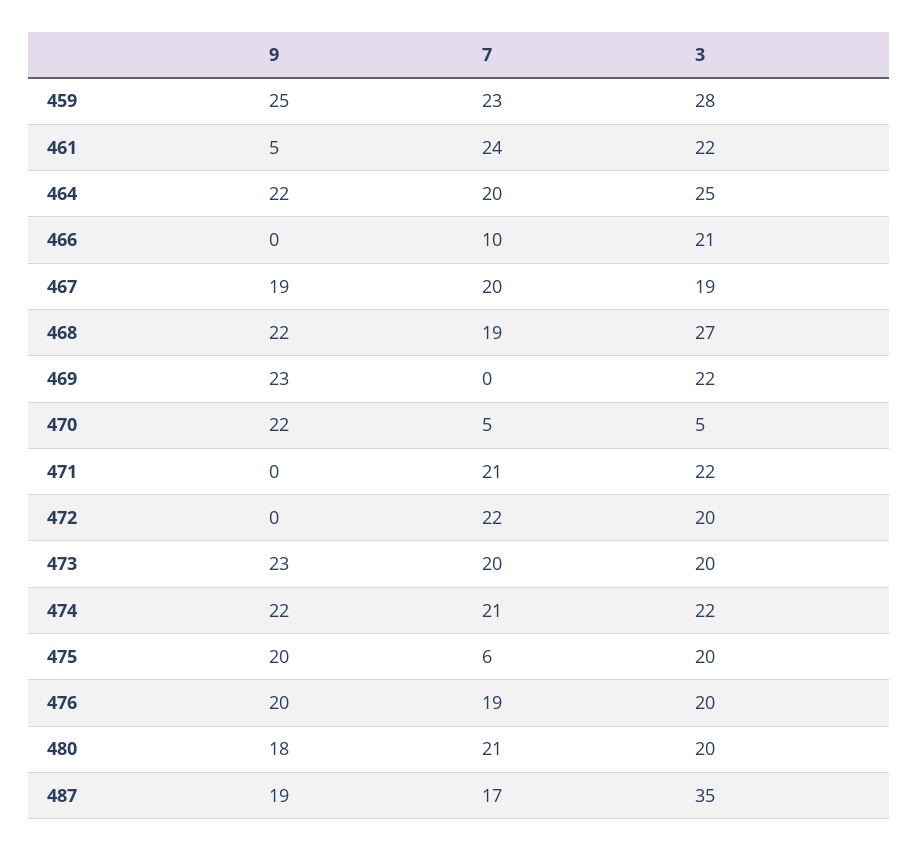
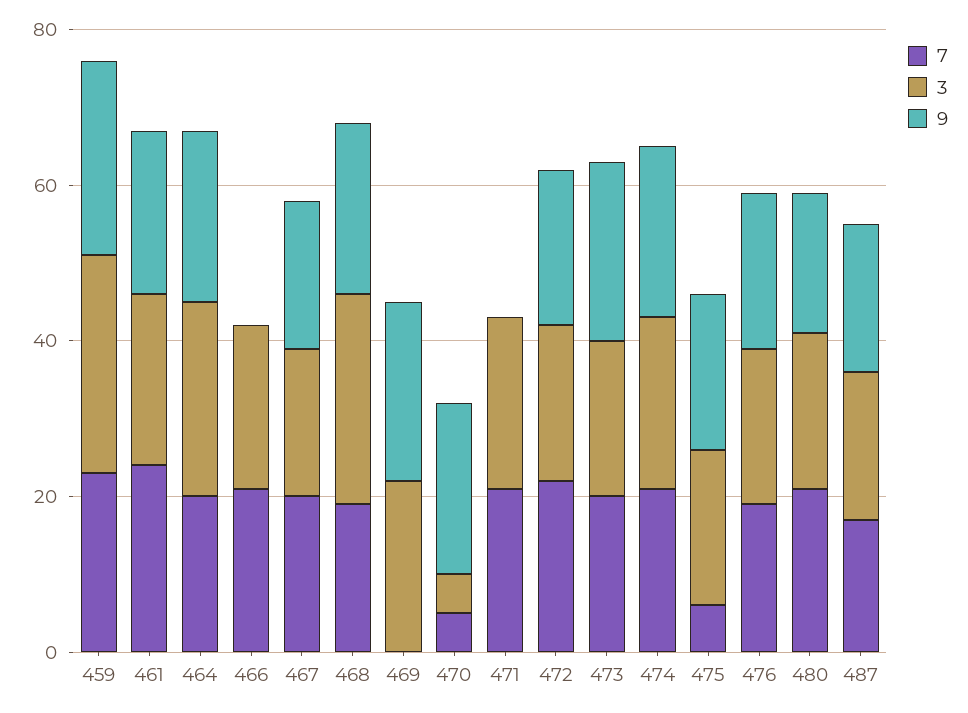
9, 461: 5 -> 20
7, 466: 10 -> 20
9, 472: 0 -> 20
3, 487: 35 -> 20

